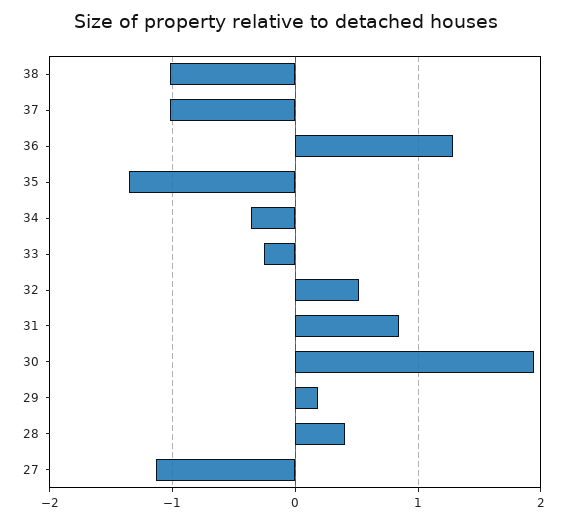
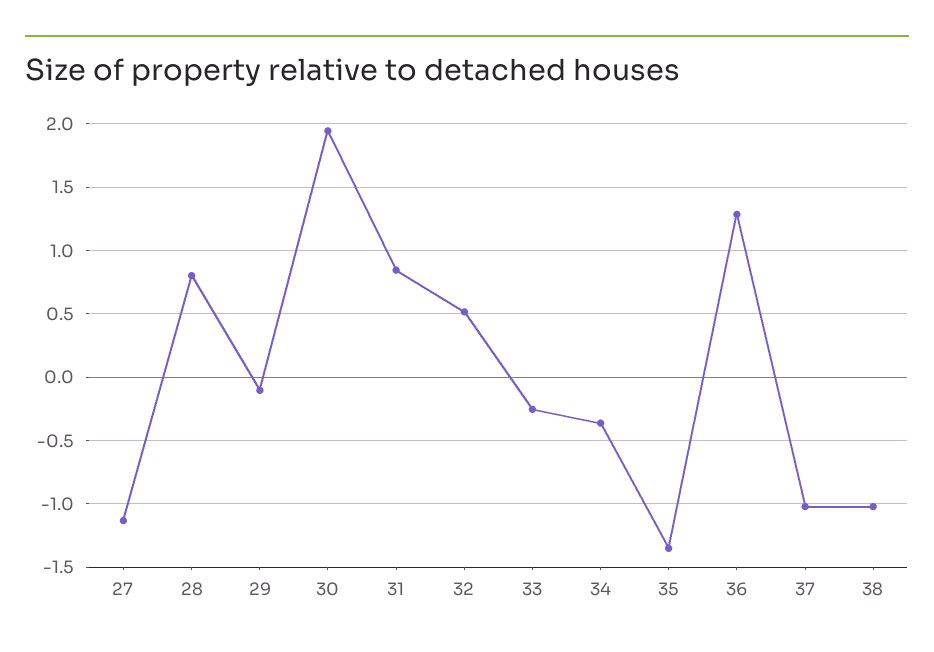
29: 0.2 -> -0.1
28: 0.4 -> 0.8

